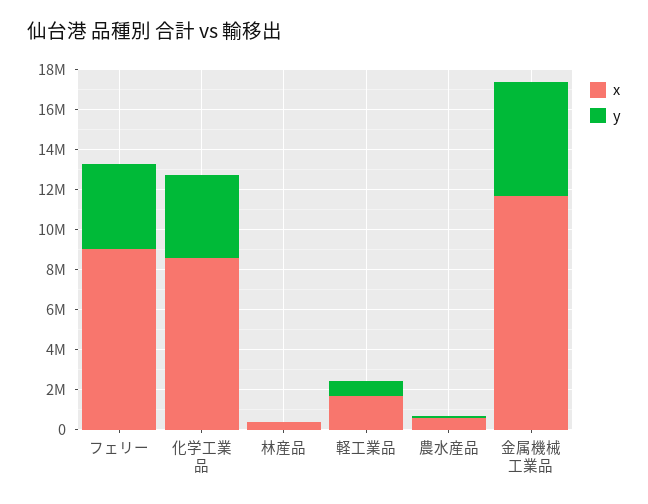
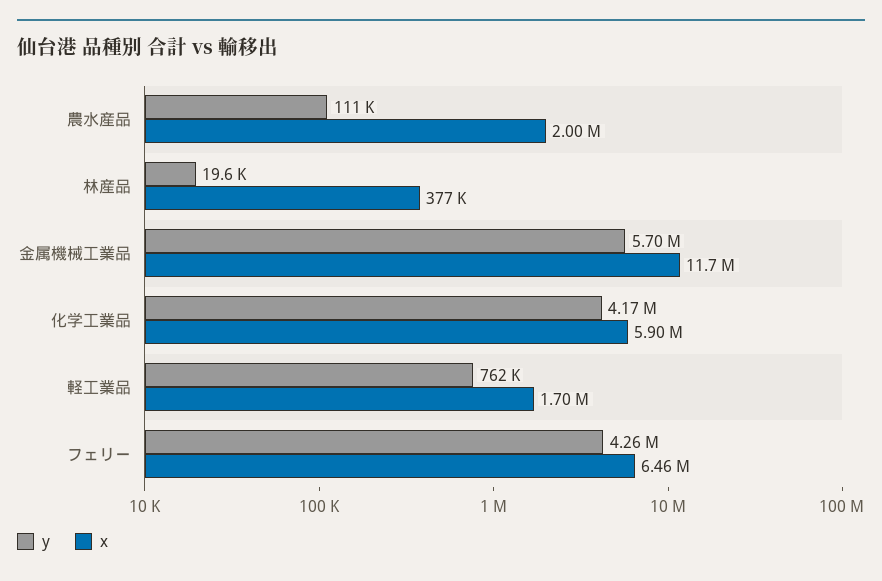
x, フェリー: 9000000 -> 6460000
x, 化学工業品: 8500000 -> 5900000
x, 農水産品: 500000 -> 2000000

